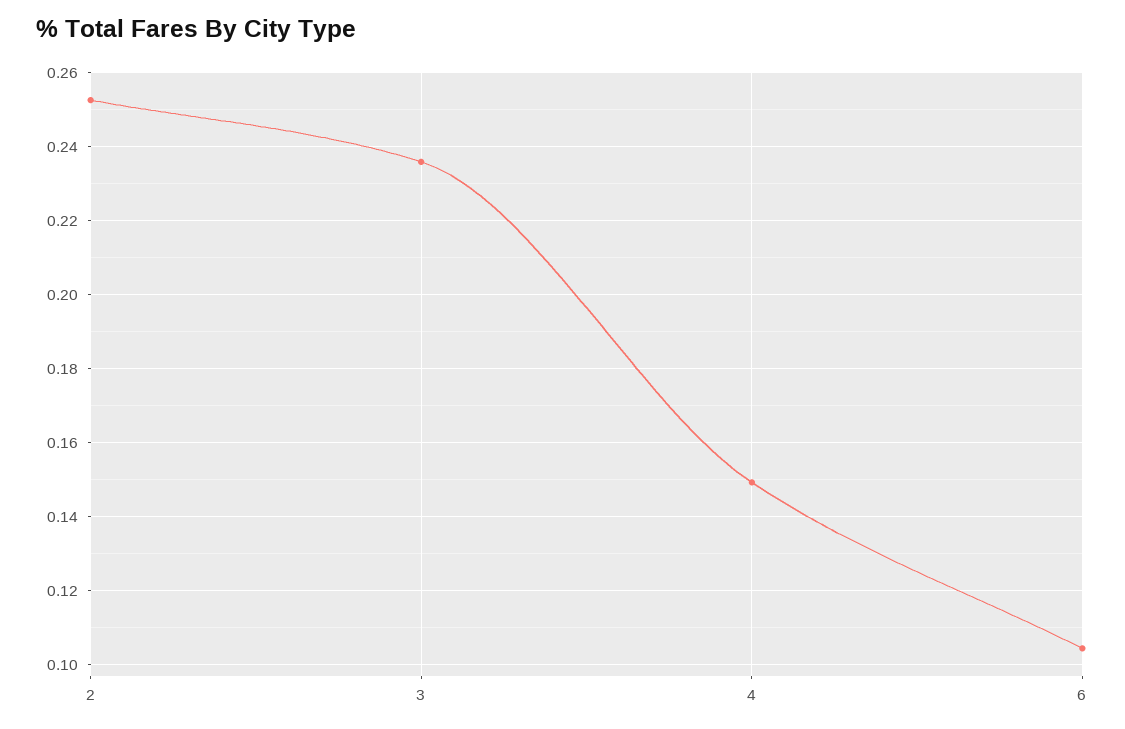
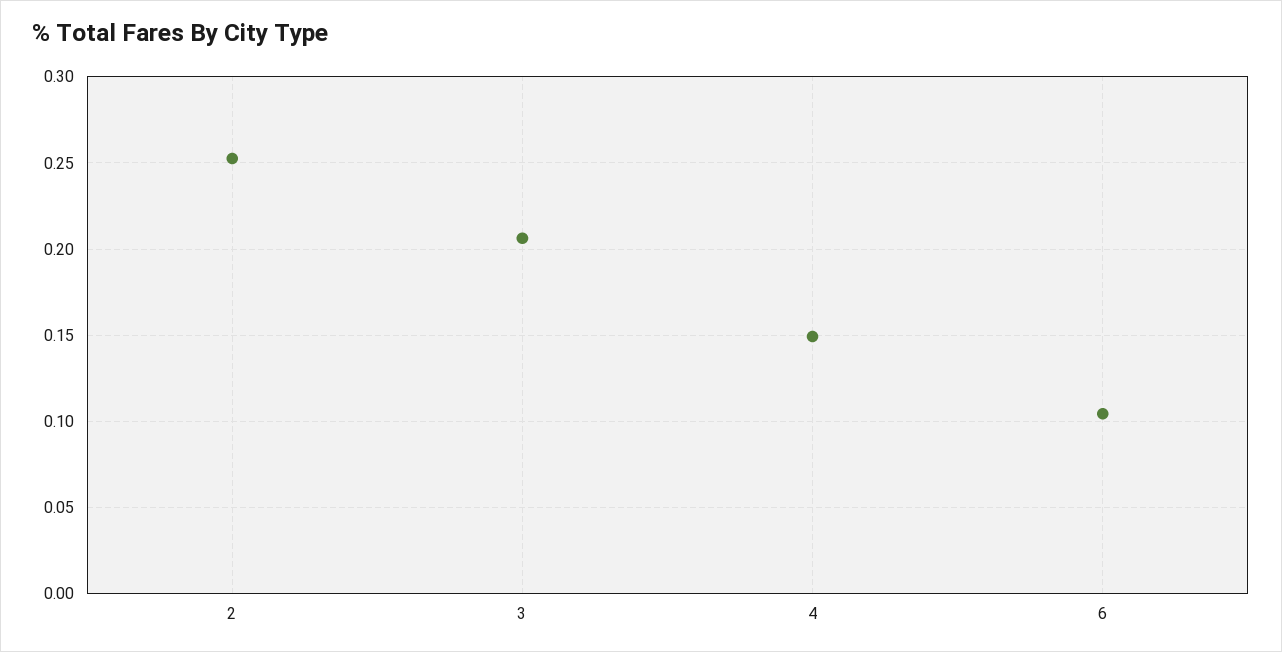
3: 0.236 -> 0.205

